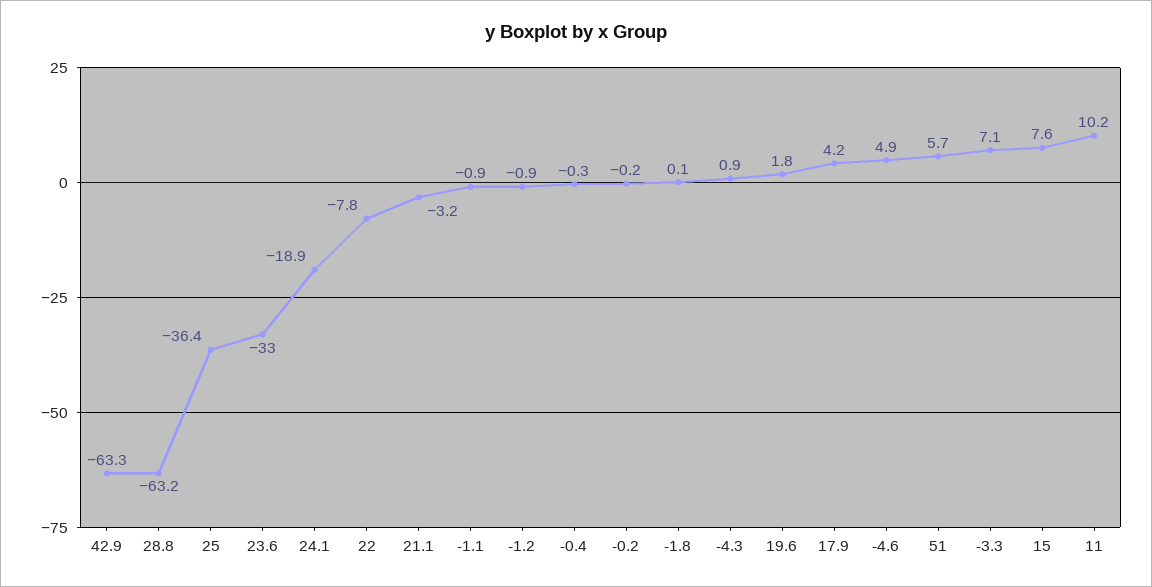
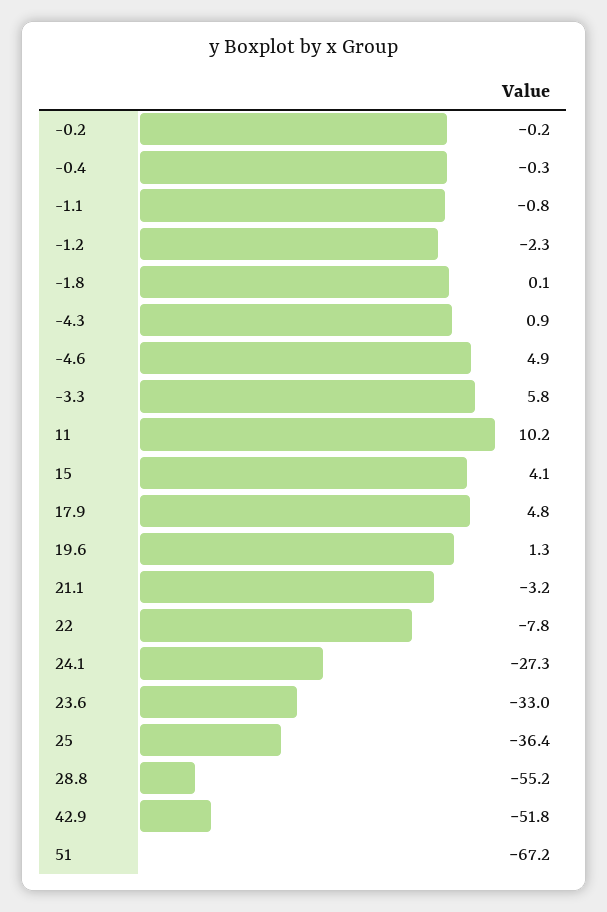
42.9: -63.3 -> -51.8
28.8: -63.2 -> -55.2
24.1: -18.9 -> -27.3
-1.1: -0.9 -> -0.8
-1.2: -0.9 -> -2.3
19.6: 1.8 -> 1.3
17.9: 4.2 -> 4.8
51: 5.7 -> -67.2
-3.3: 7.1 -> 5.8
15: 7.6 -> 4.1

